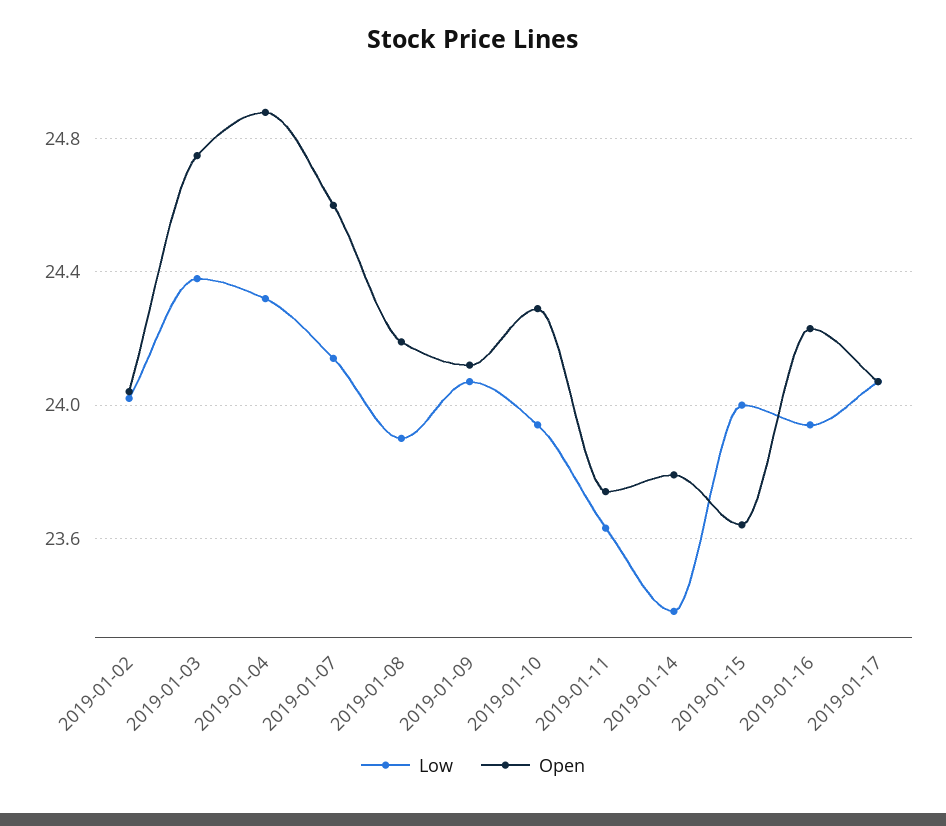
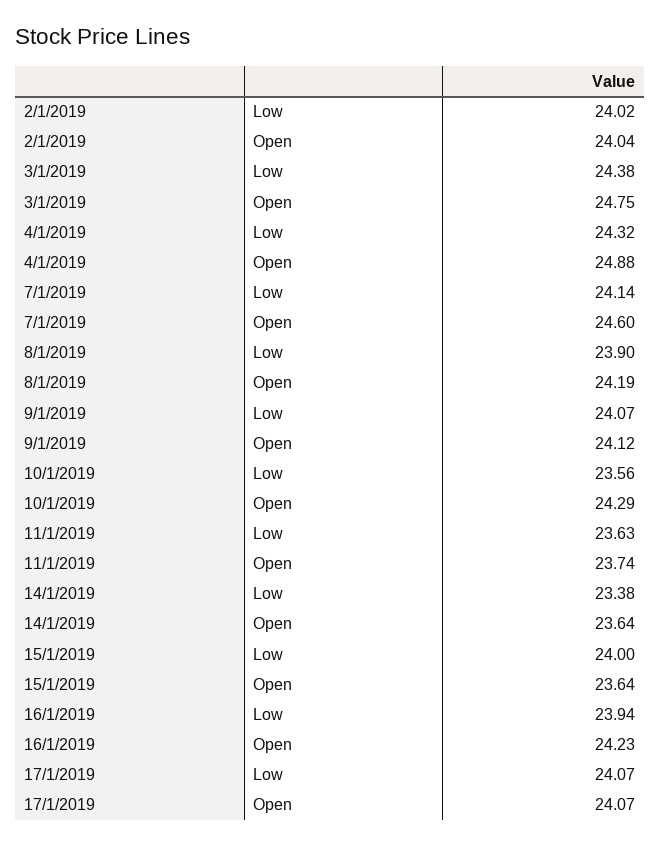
Low, 2019-01-10: 23.95 -> 23.56
Open, 2019-01-14: 23.8 -> 23.64

